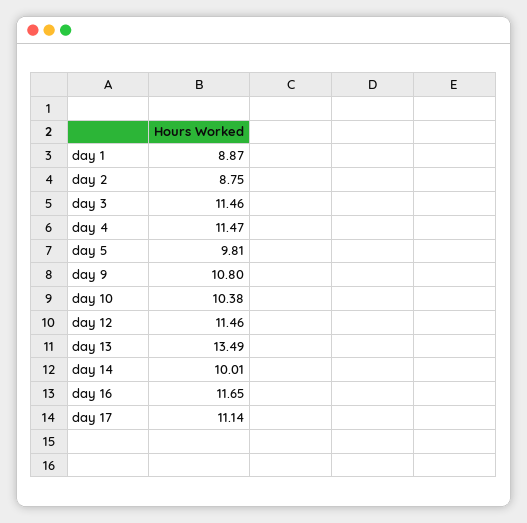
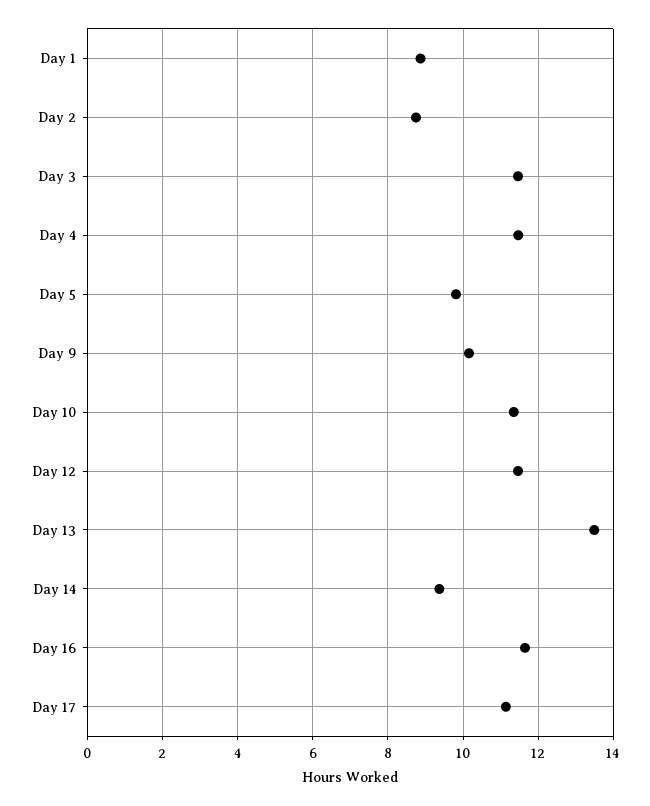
day 9: 10.8 -> 10.2
day 10: 10.38 -> 11.4
day 14: 10.01 -> 9.4

